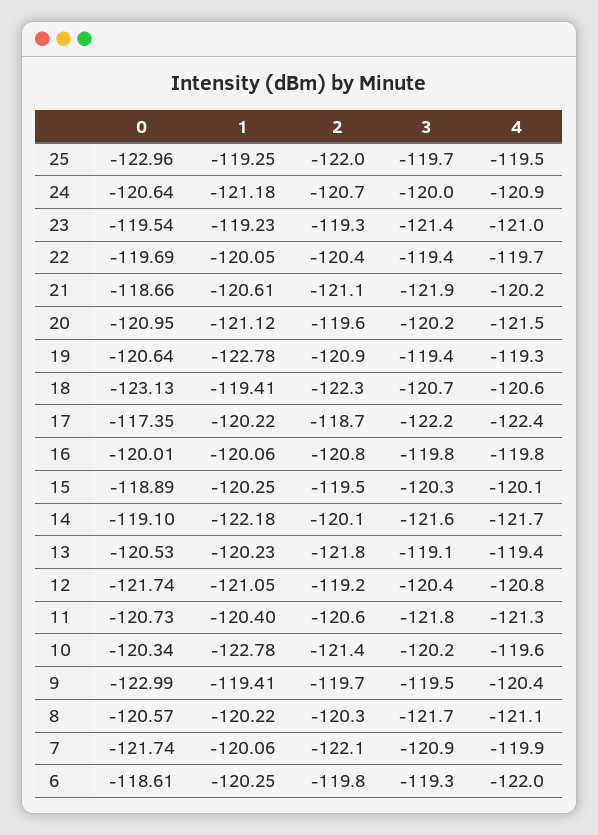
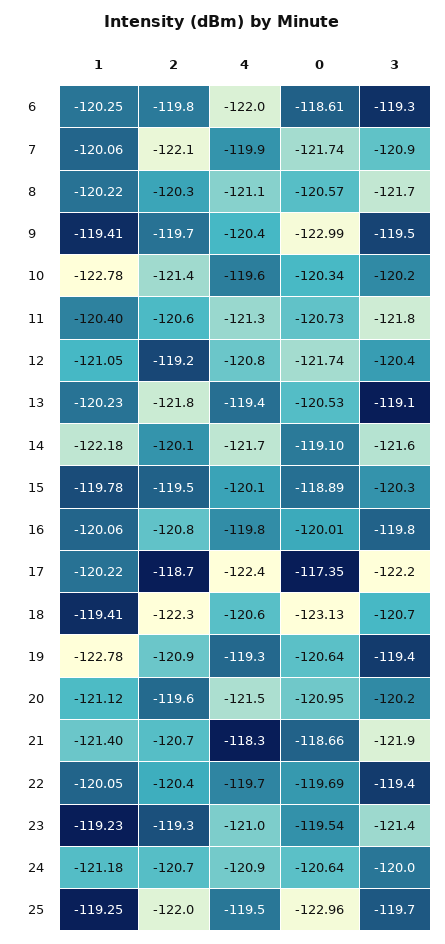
1, 21: -120.61 -> -121.4
2, 21: -121.1 -> -120.7
4, 21: -120.2 -> -118.3
1, 15: -120.25 -> -119.78

